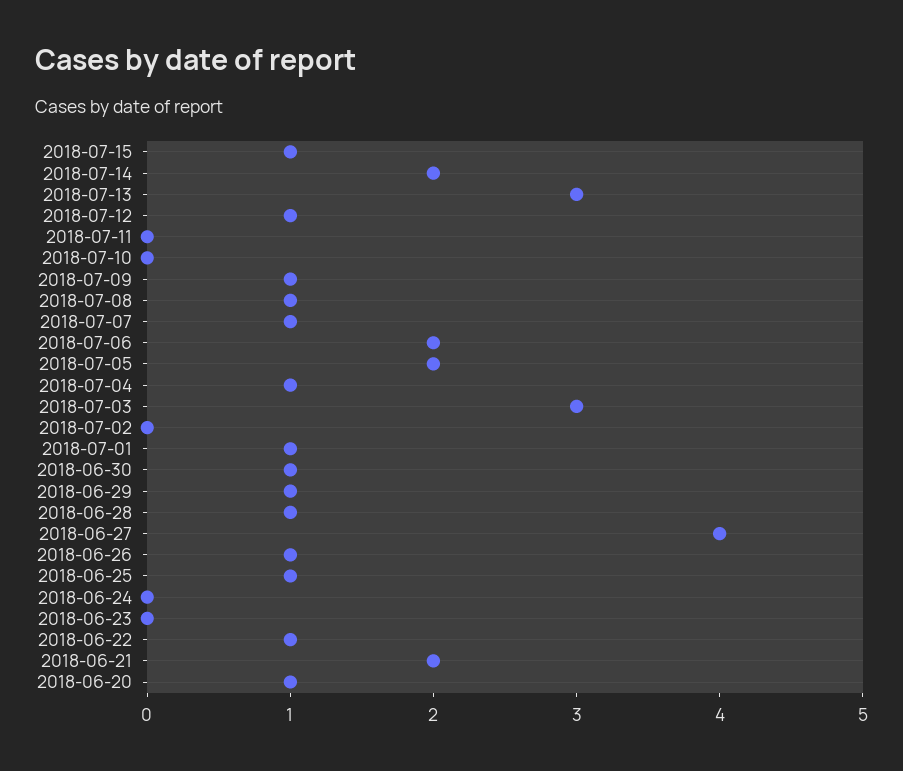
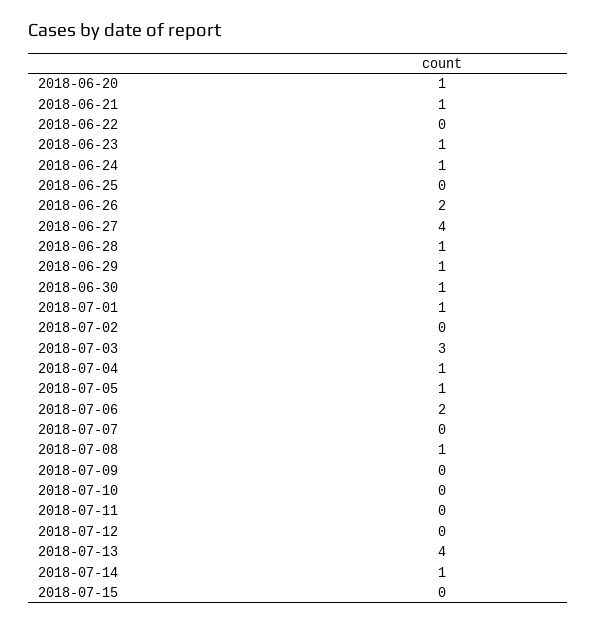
2018-07-15: 1 -> 0
2018-07-14: 2 -> 1
2018-07-13: 3 -> 4
2018-07-12: 1 -> 0
2018-07-09: 1 -> 0
2018-07-07: 1 -> 0
2018-07-05: 2 -> 1
2018-06-26: 1 -> 2
2018-06-25: 1 -> 0
2018-06-24: 0 -> 1
2018-06-23: 0 -> 1
2018-06-22: 1 -> 0
2018-06-21: 2 -> 1

